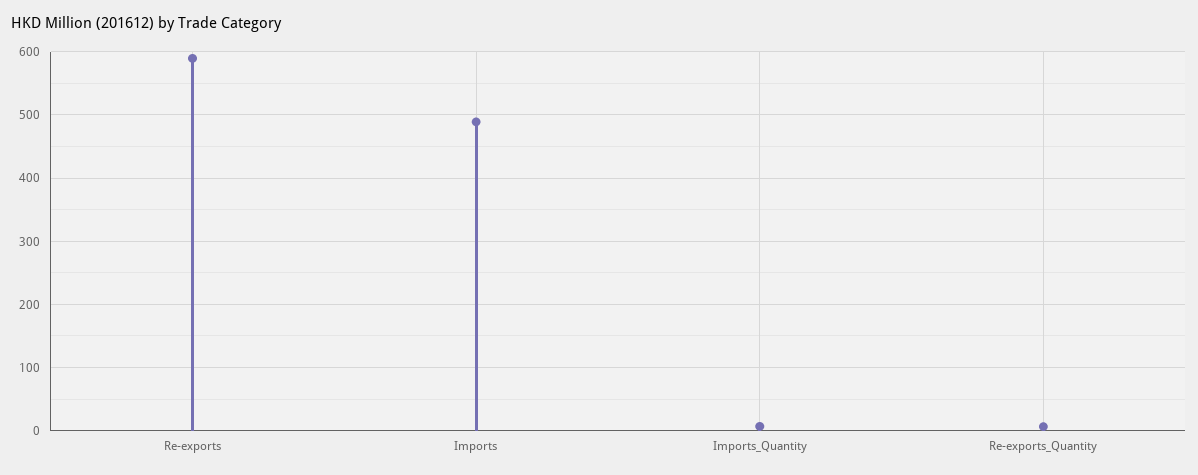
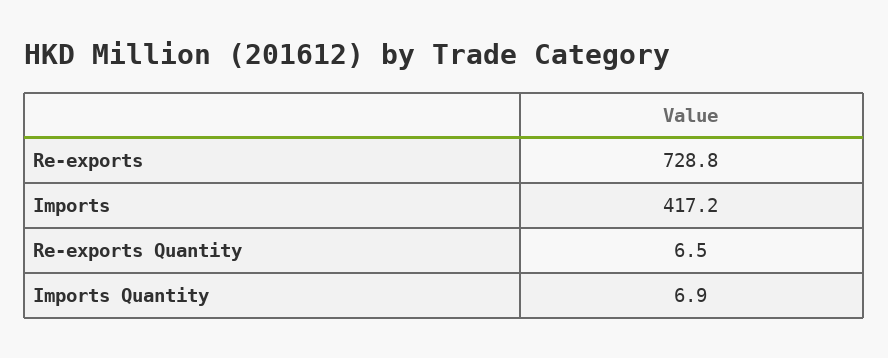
Re-exports: 590 -> 728.8
Imports: 490 -> 417.2

